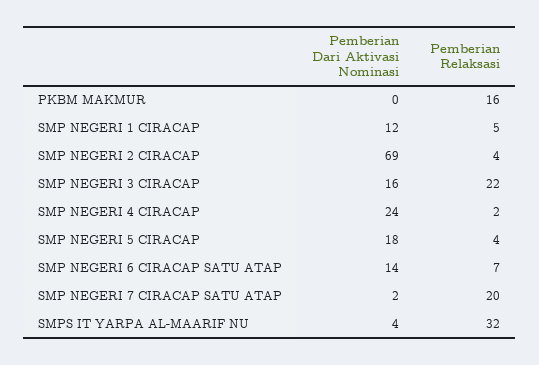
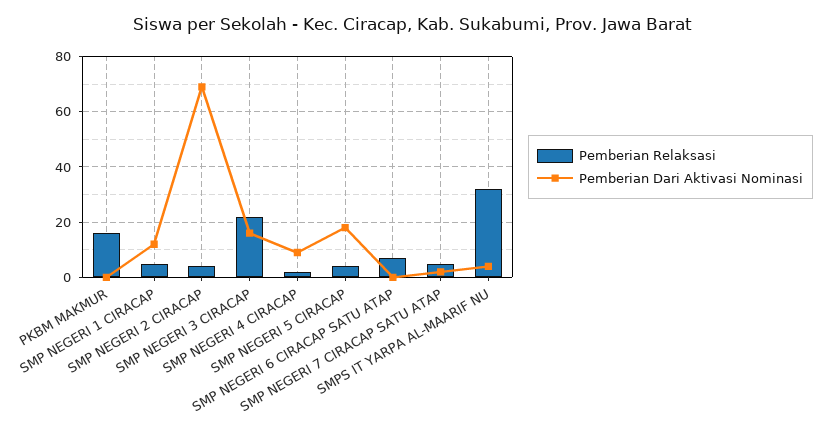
Pemberian Dari Aktivasi Nominasi, SMP NEGERI 4 CIRACAP: 24 -> 10
Pemberian Dari Aktivasi Nominasi, SMP NEGERI 6 CIRACAP SATU ATAP: 14 -> 0
Pemberian Relaksasi, SMP NEGERI 7 CIRACAP SATU ATAP: 20 -> 5

